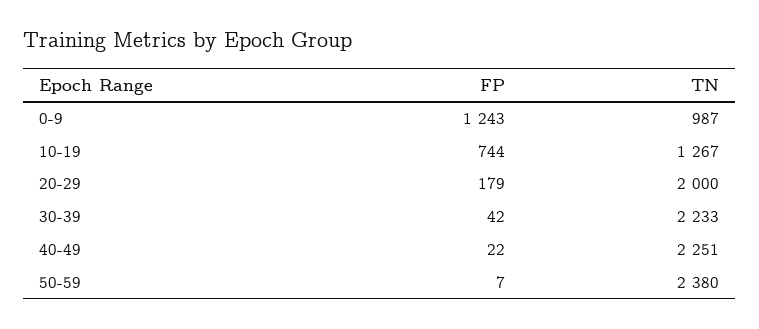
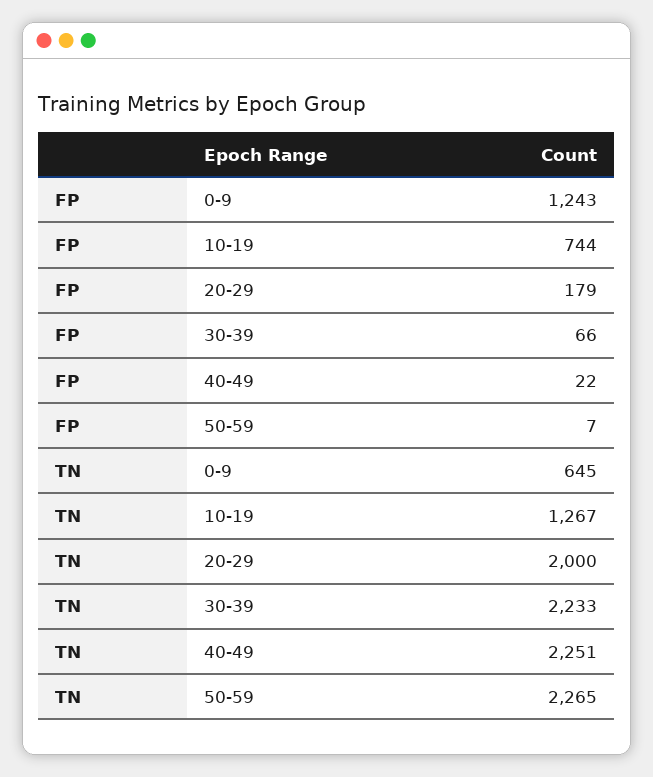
TN, 0-9: 987 -> 645
FP, 30-39: 42 -> 66
TN, 50-59: 2380 -> 2265

